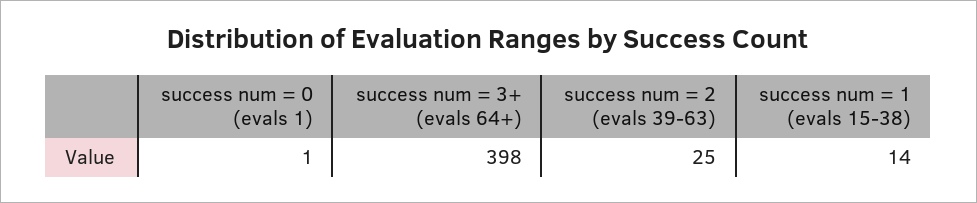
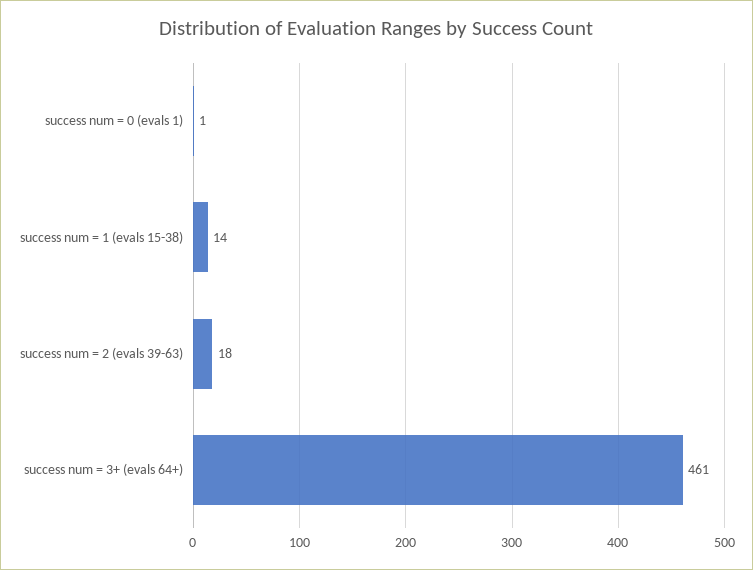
success num = 3+ (evals 64+): 398 -> 461
success num = 2 (evals 39-63): 25 -> 18

